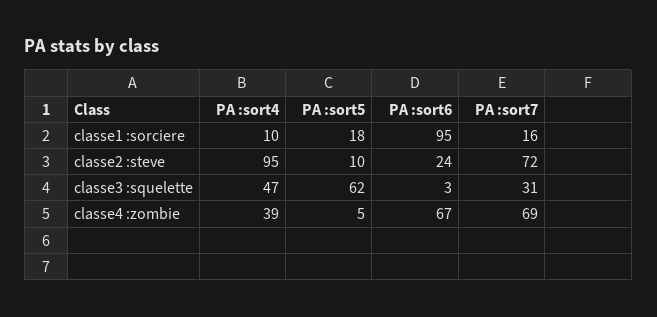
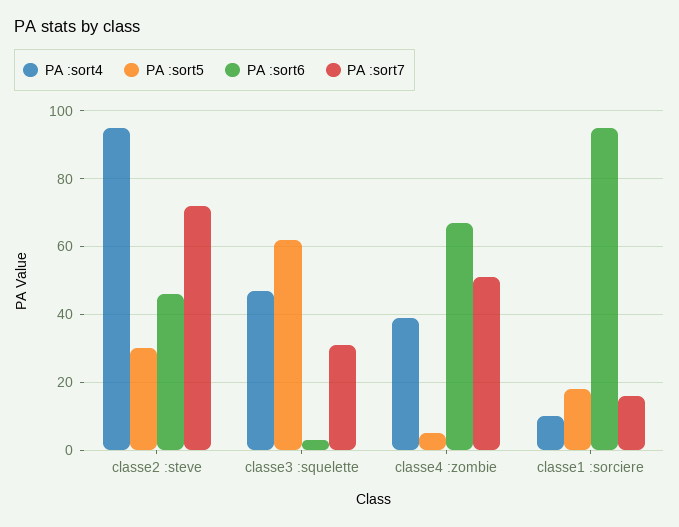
PA :sort5, classe2 :steve: 10 -> 30
PA :sort6, classe2 :steve: 24 -> 45
PA :sort7, classe4 :zombie: 69 -> 50

